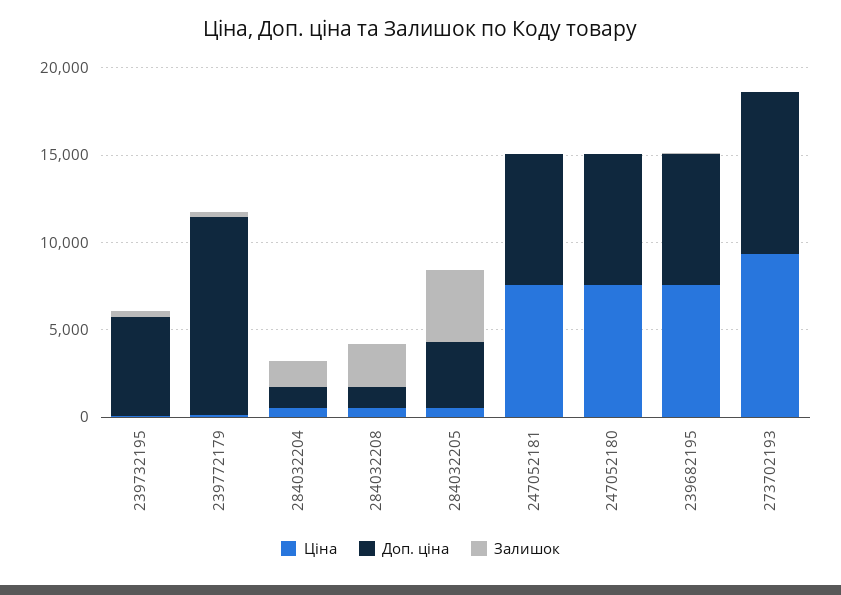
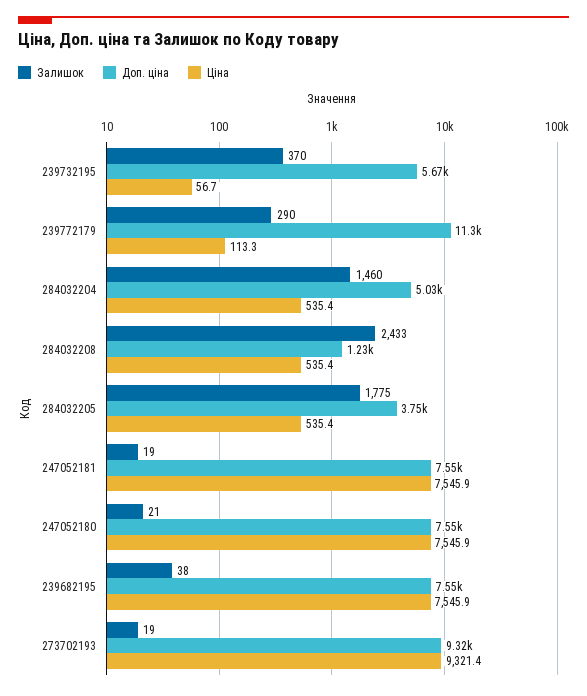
Доп. ціна, 284032204: 1000 -> 5030
Залишок, 284032205: 4000 -> 1775

